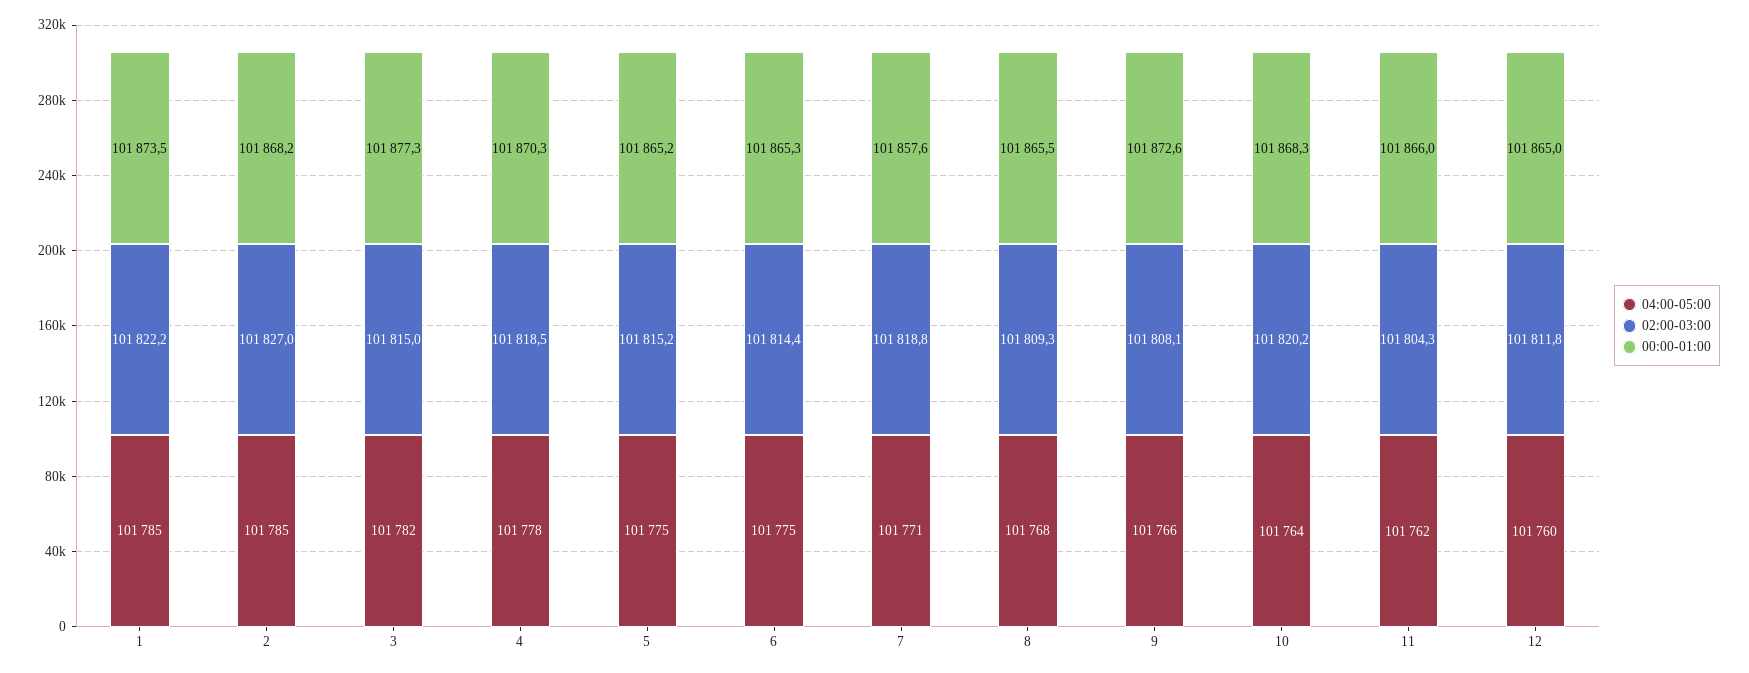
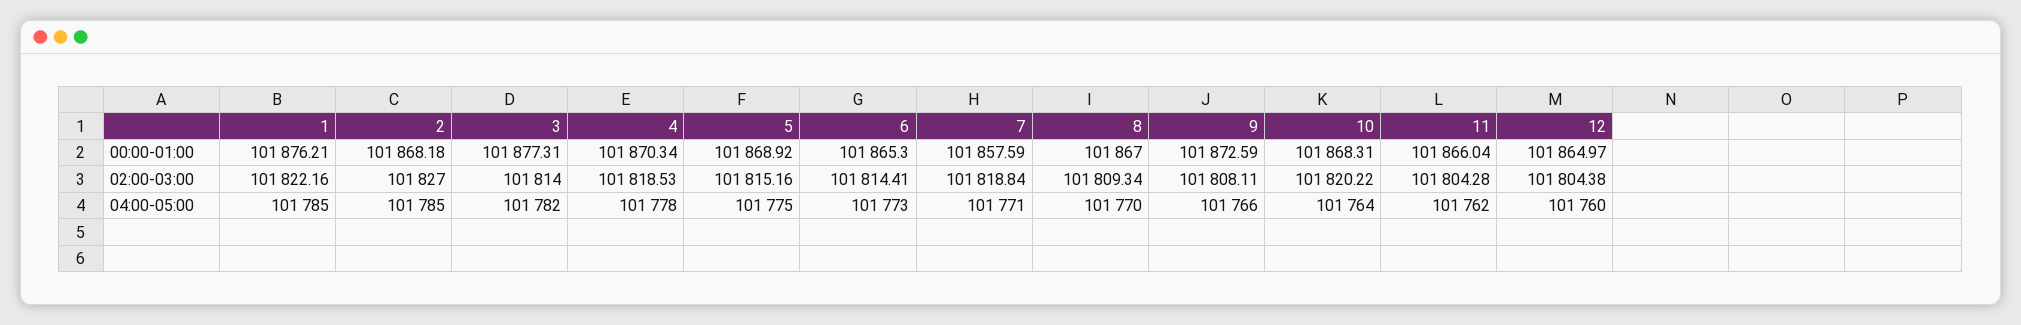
00:00-01:00, 1: 101873.5 -> 101876.21
02:00-03:00, 3: 101815 -> 101814
00:00-01:00, 5: 101865.2 -> 101868.92
04:00-05:00, 6: 101775 -> 101773
04:00-05:00, 8: 101768 -> 101770
00:00-01:00, 8: 101865.5 -> 101867
02:00-03:00, 12: 101811.8 -> 101804.38

